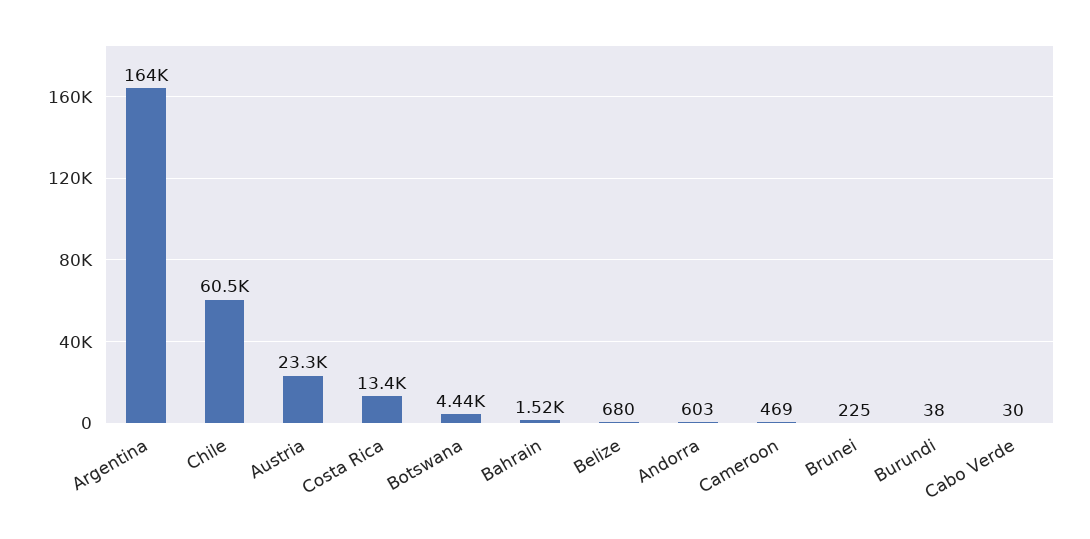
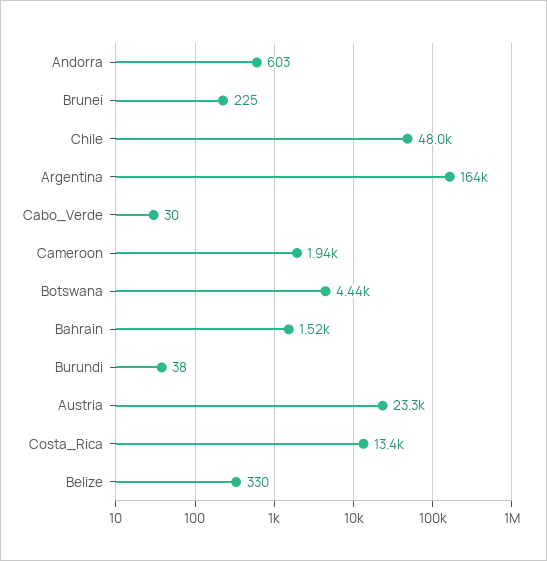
Chile: 60500 -> 48000
Belize: 680 -> 330
Cameroon: 469 -> 1940

